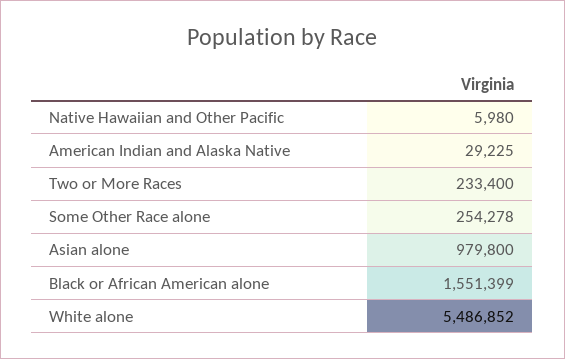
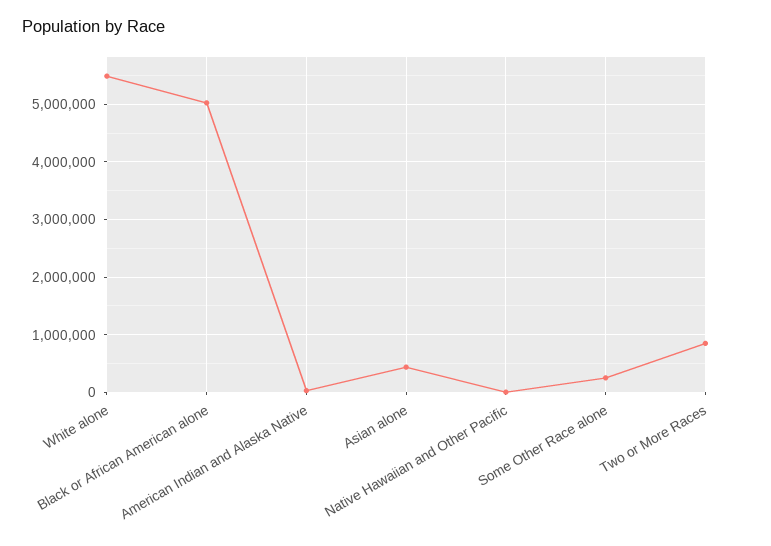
Two or More Races: 233400 -> 800000
Asian alone: 979800 -> 400000
Black or African American alone: 1551399 -> 5000000

